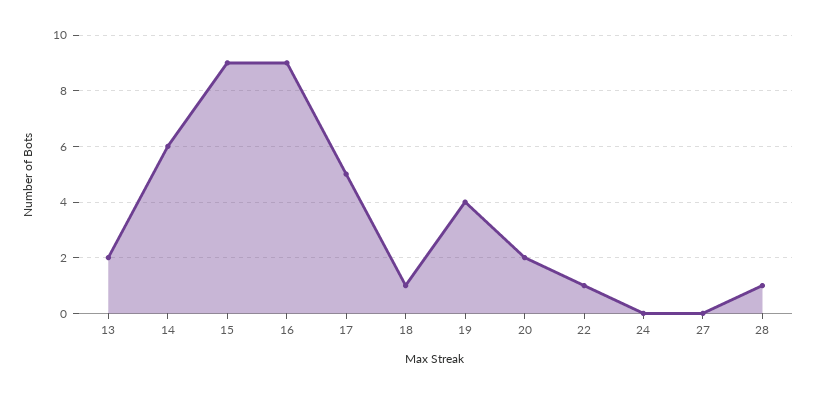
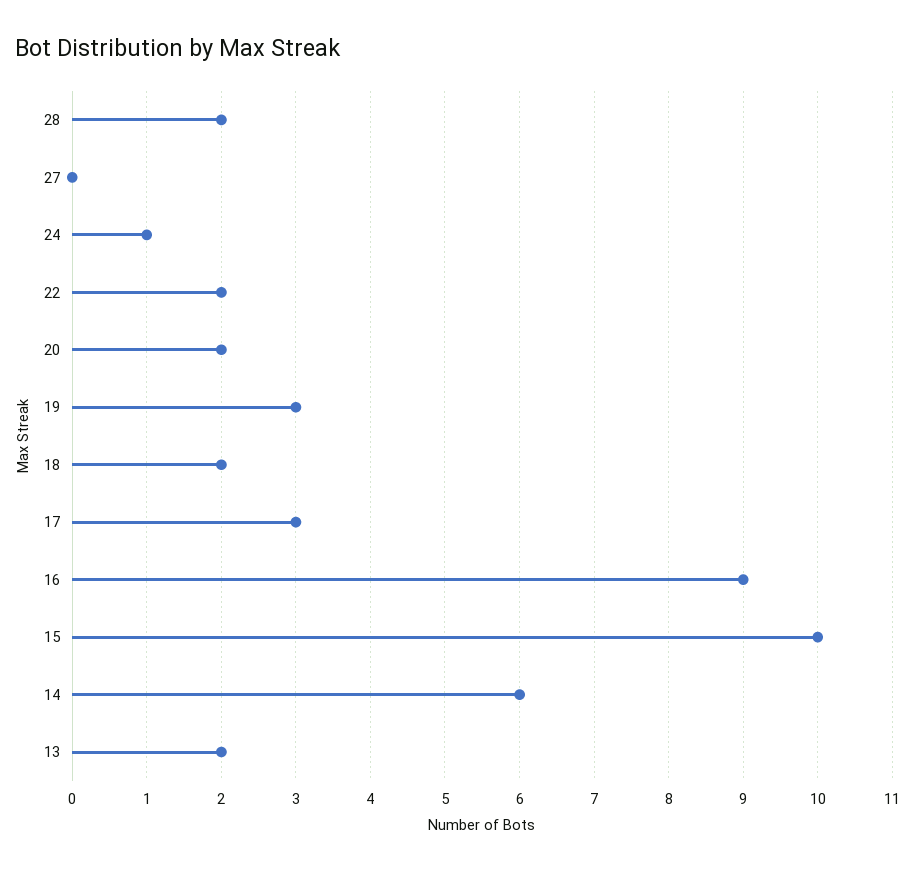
15: 9 -> 10
17: 5 -> 3
18: 1 -> 2
19: 4 -> 3
22: 1 -> 2
24: 0 -> 1
28: 1 -> 2

